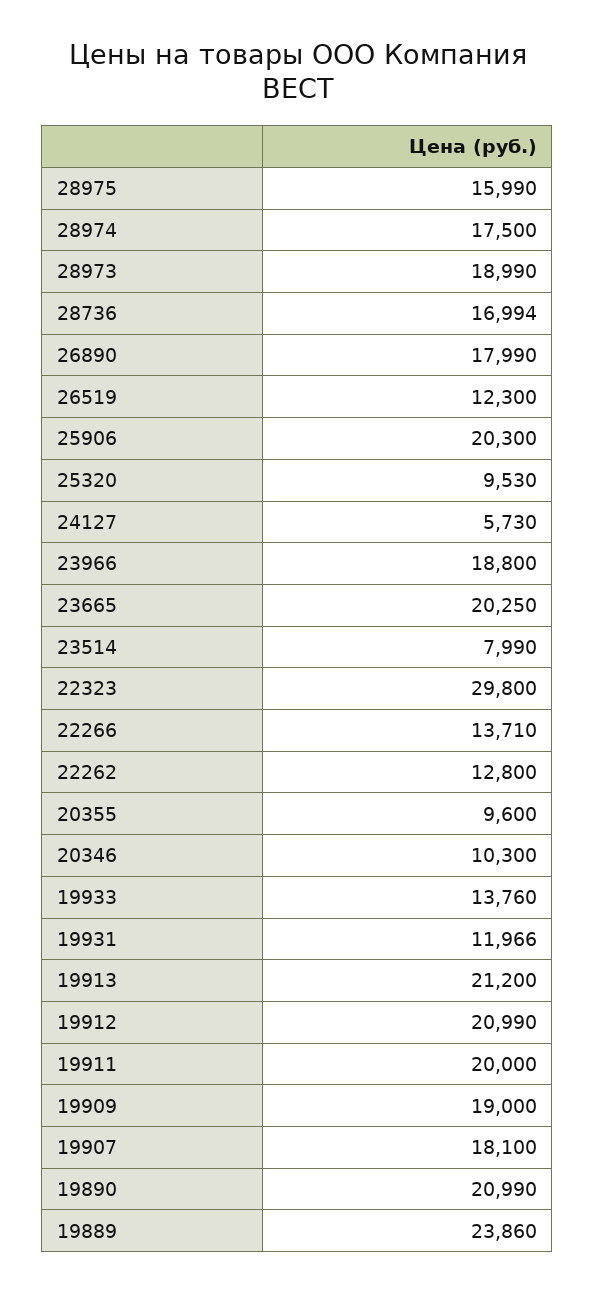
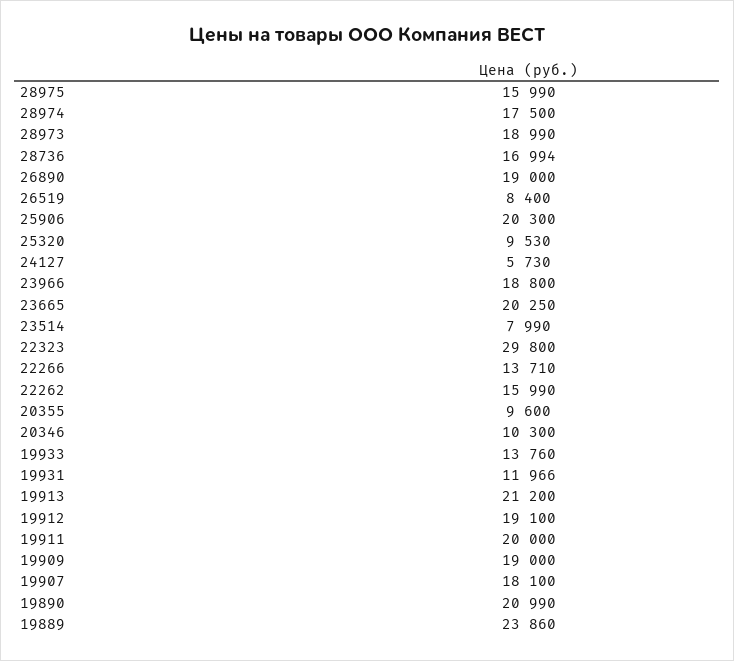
26890: 17990 -> 19000
26519: 12300 -> 8400
22262: 12800 -> 15990
19912: 20990 -> 19100

